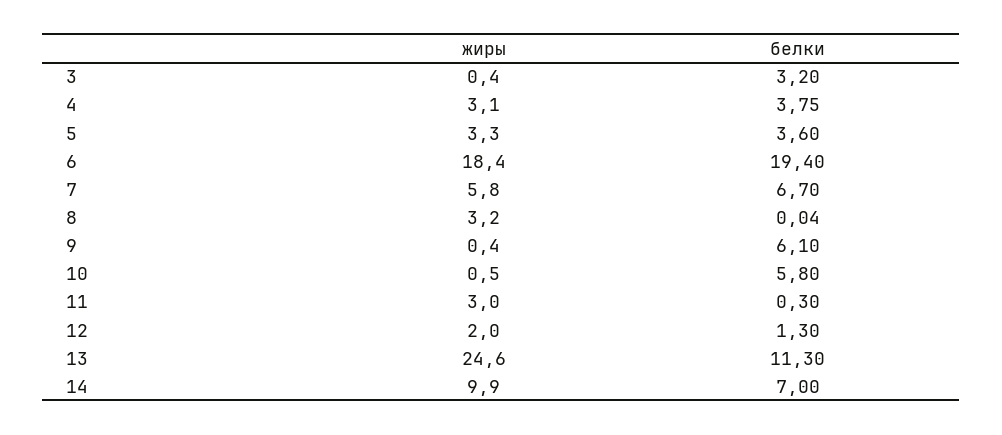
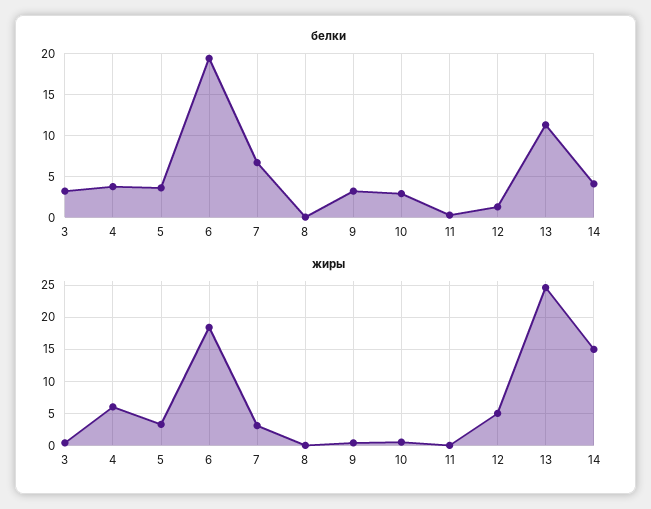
жиры, 4: 3.1 -> 6
жиры, 7: 5.8 -> 3
жиры, 8: 3.2 -> 0
белки, 9: 6.1 -> 3
белки, 10: 5.8 -> 3
жиры, 11: 3 -> 0
жиры, 12: 2 -> 5
жиры, 14: 9.9 -> 15
белки, 14: 7 -> 4

